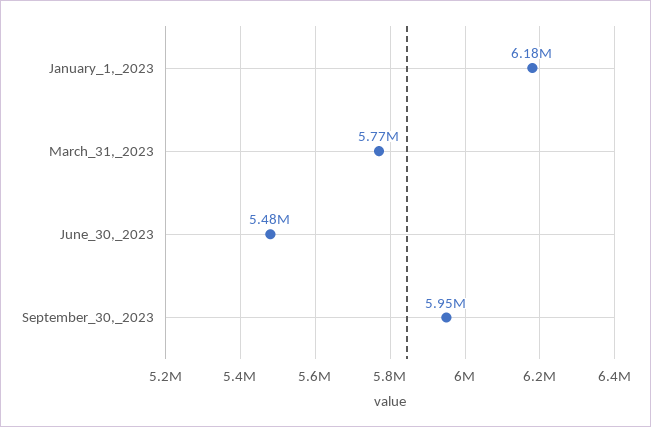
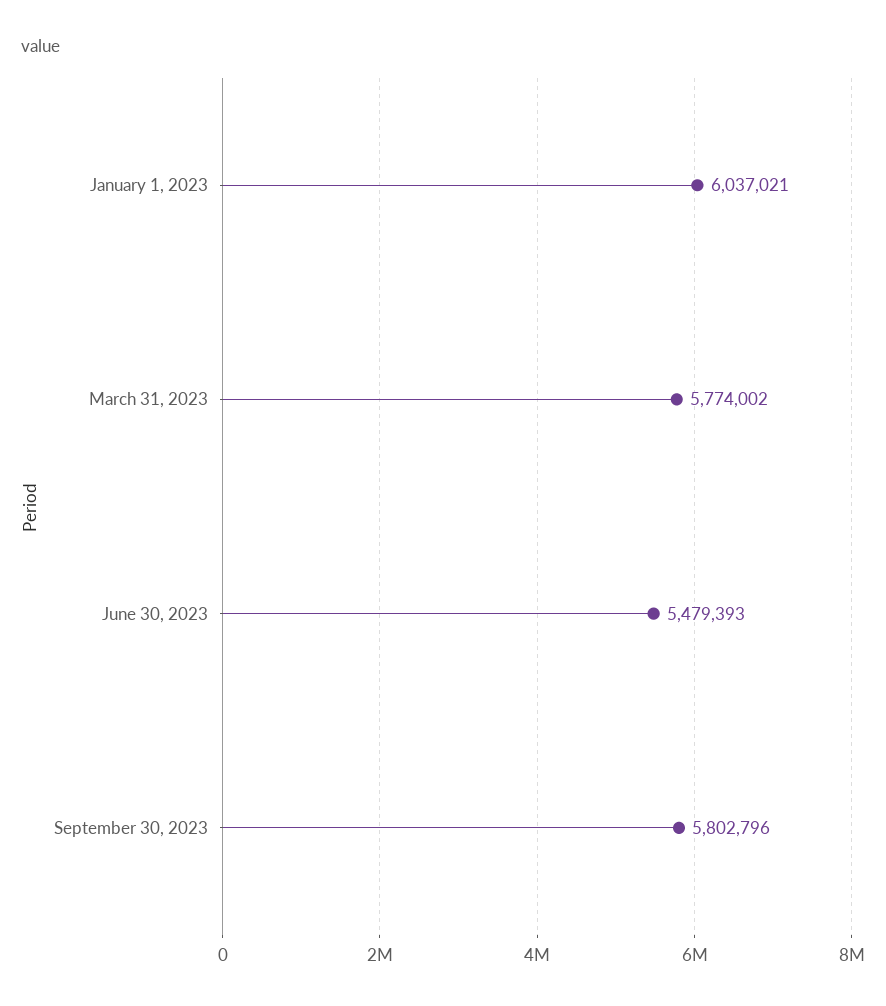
January_1,_2023: 6180000 -> 6037021
September_30,_2023: 5950000 -> 5802796

